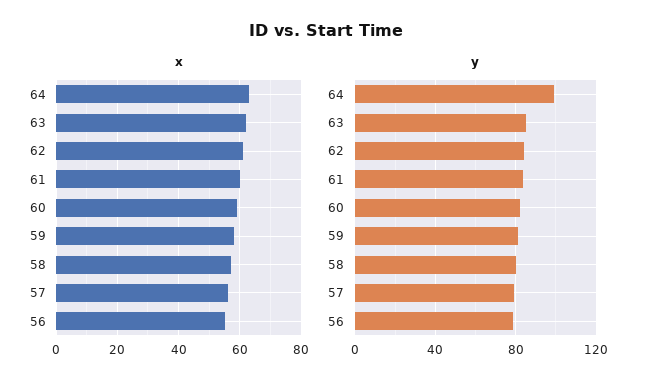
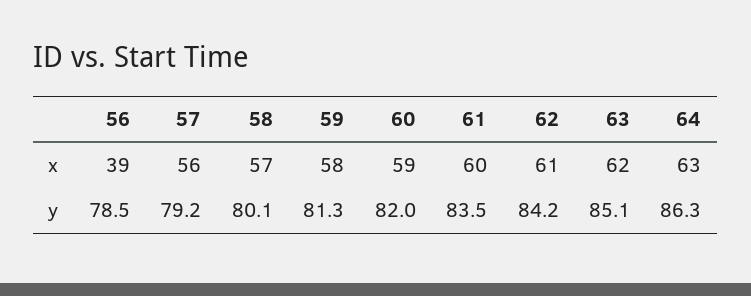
x, 56: 55 -> 39
y, 64: 100 -> 86.3

